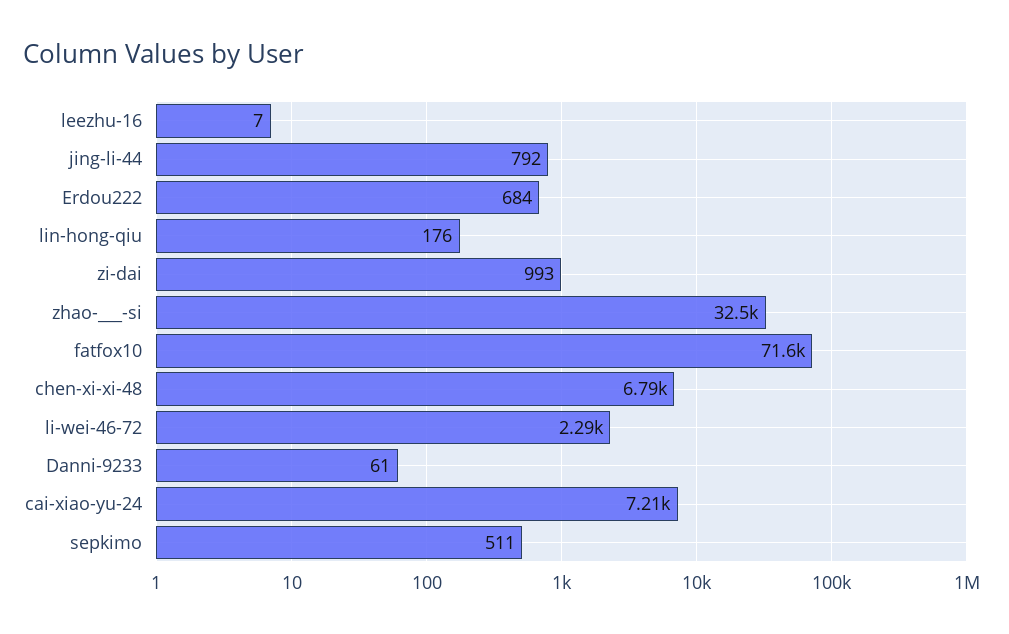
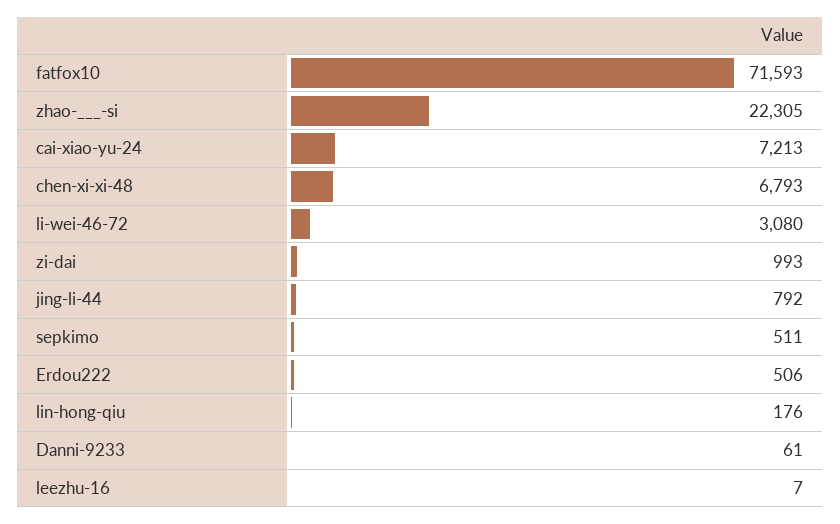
Erdou222: 684 -> 506
zhao-___-si: 32500 -> 22305
li-wei-46-72: 2290 -> 3080

